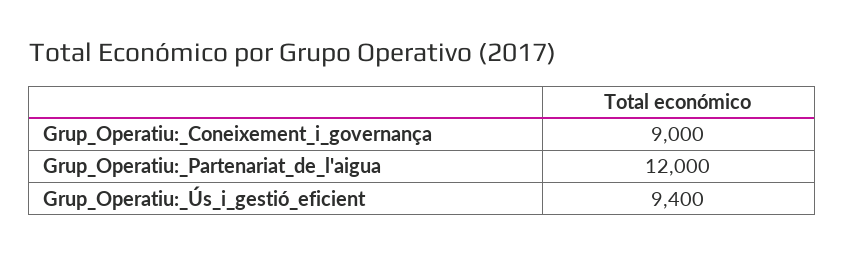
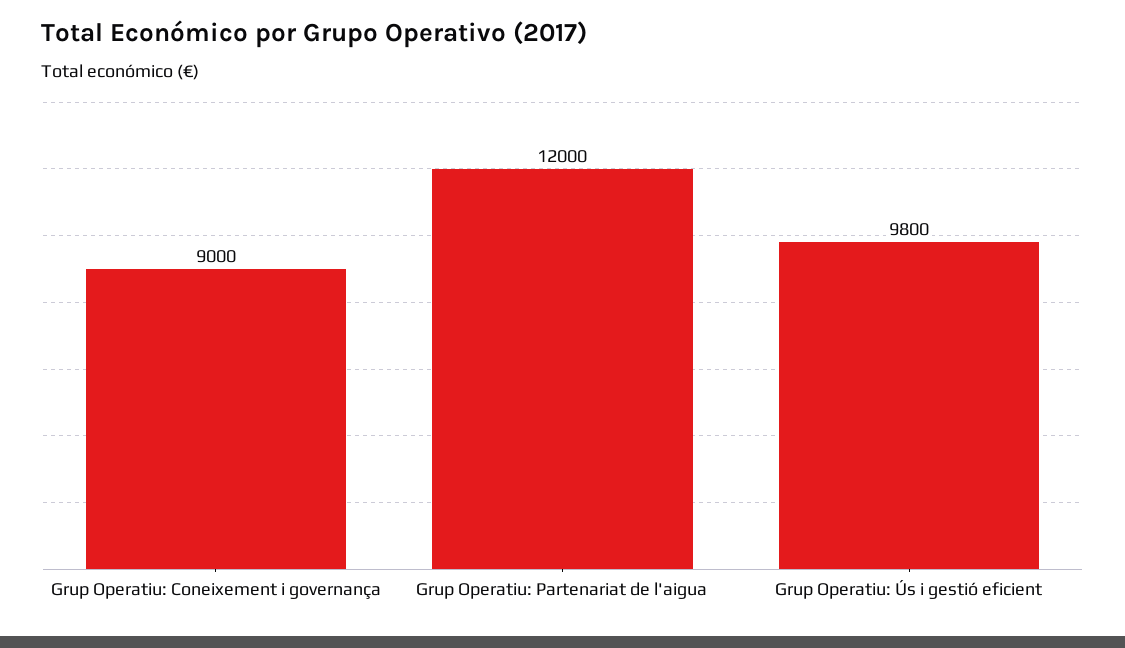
Grup_Operatiu:_Ús_i_gestió_eficient: 9400 -> 9800

